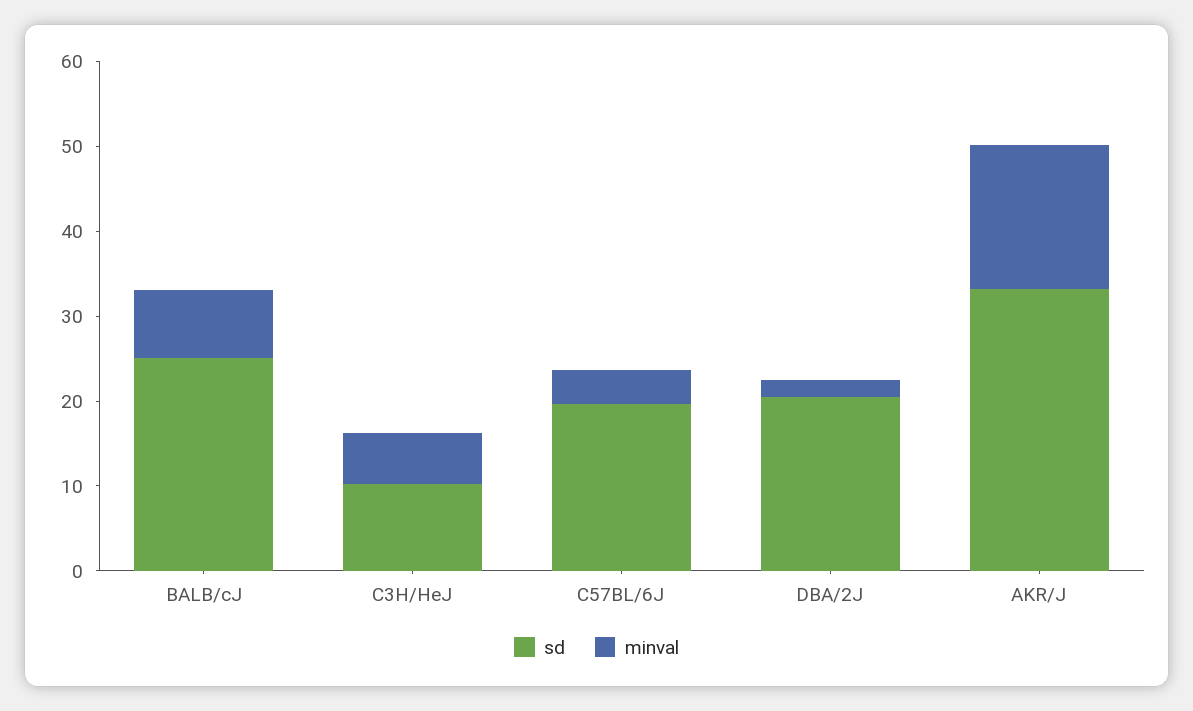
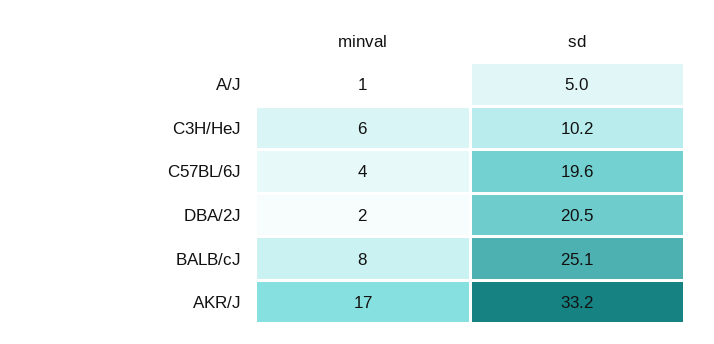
minval, A/J: none -> 1
sd, A/J: none -> 5

